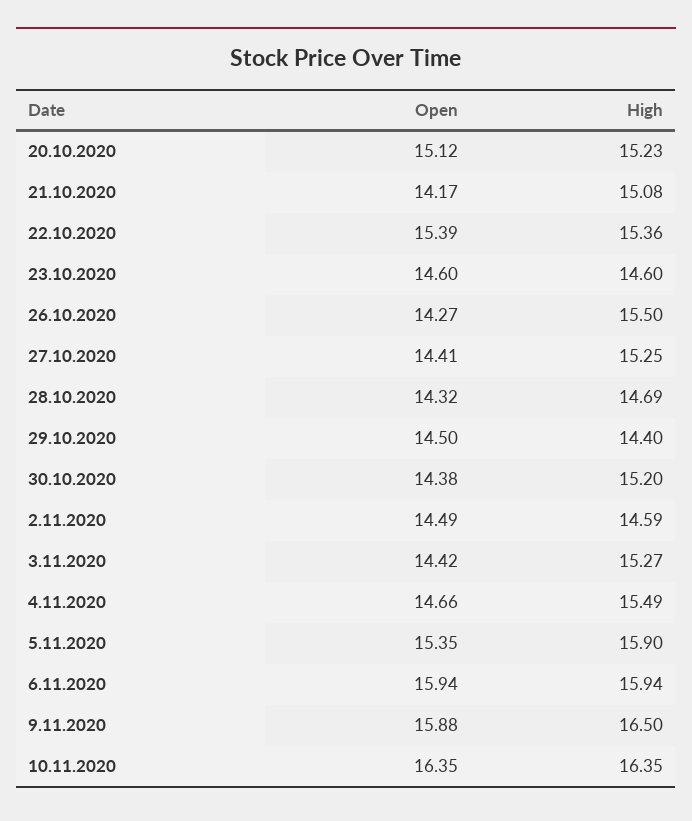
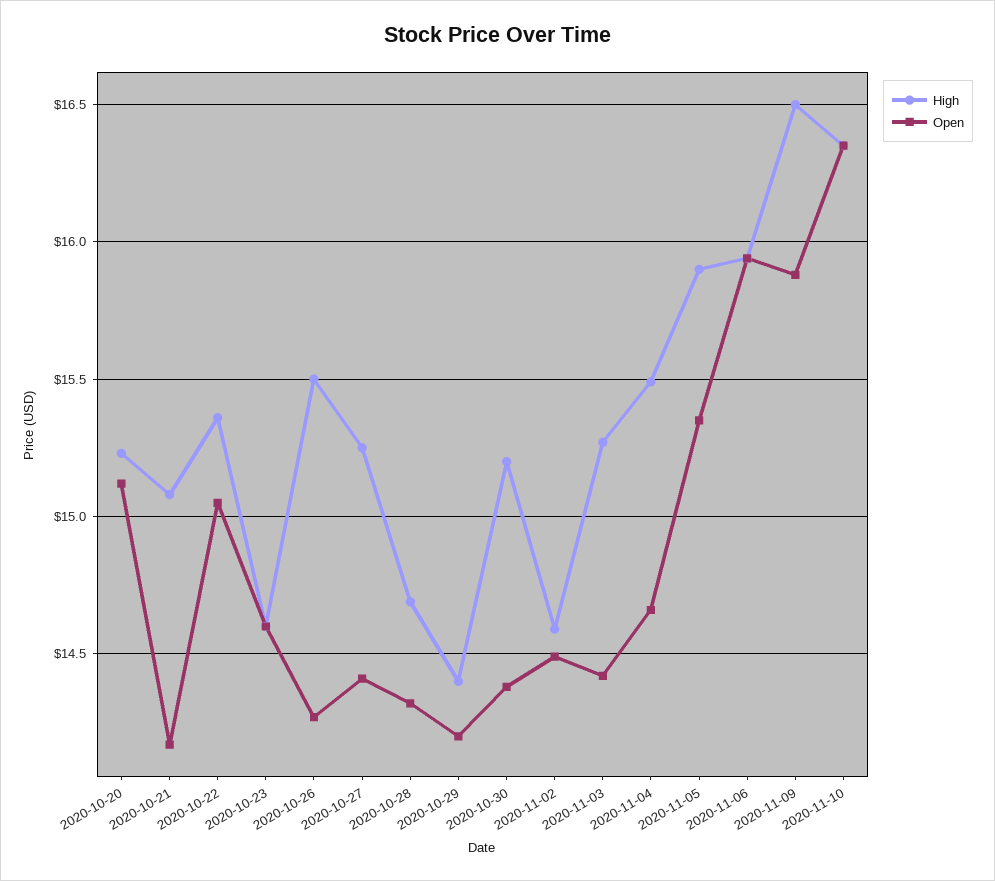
Open, 22.10.2020: 15.39 -> 15.05
Open, 29.10.2020: 14.5 -> 14.2

